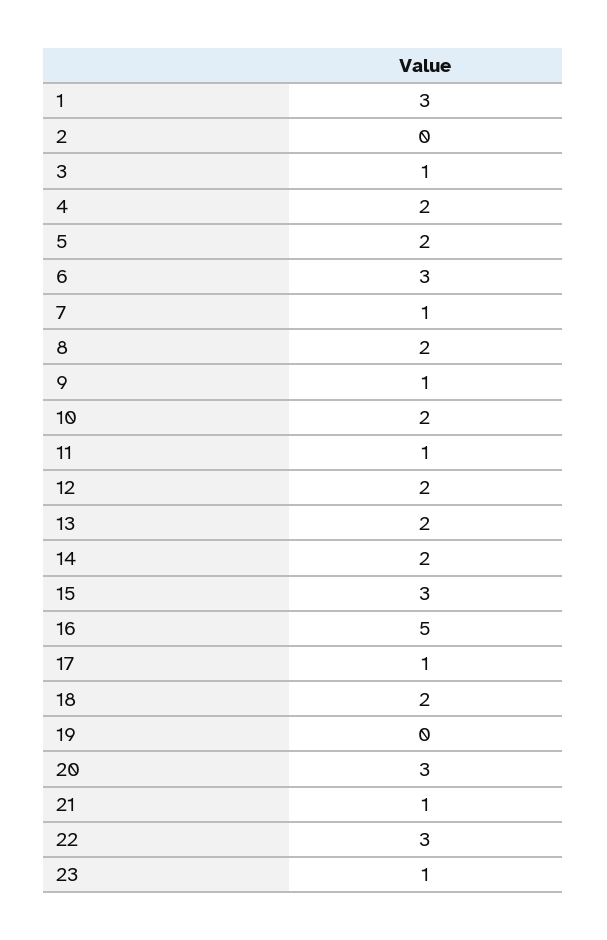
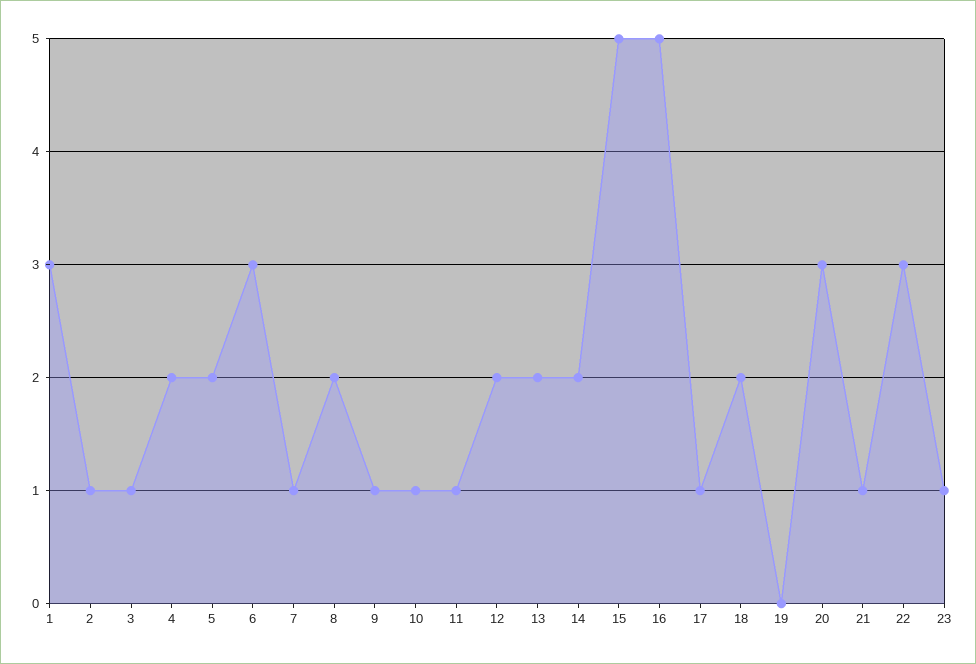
2: 0 -> 1
10: 2 -> 1
15: 3 -> 5

